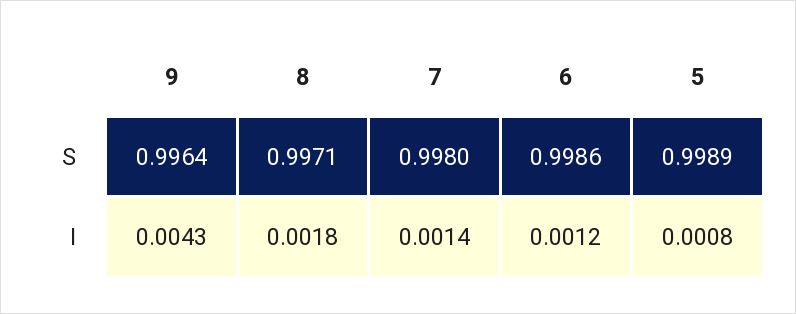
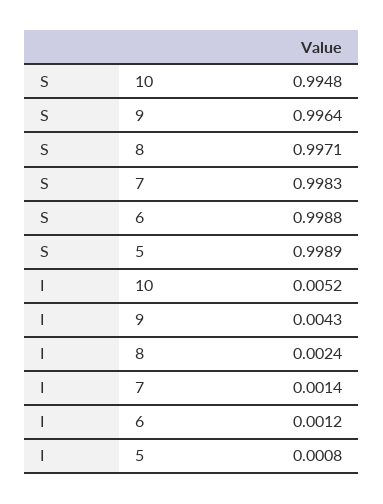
7, S: 0.998 -> 0.9983
6, S: 0.9986 -> 0.9988
8, I: 0.0018 -> 0.0024
10, S: none -> 0.9948
10, I: none -> 0.0052

